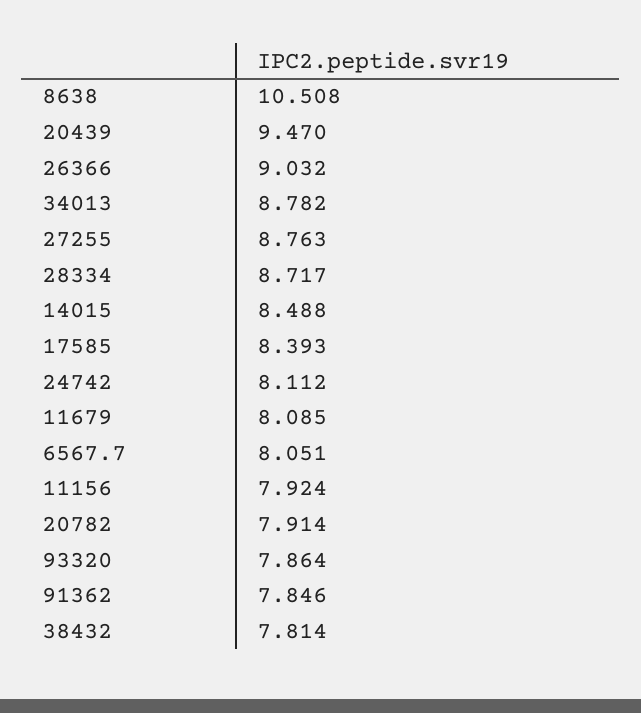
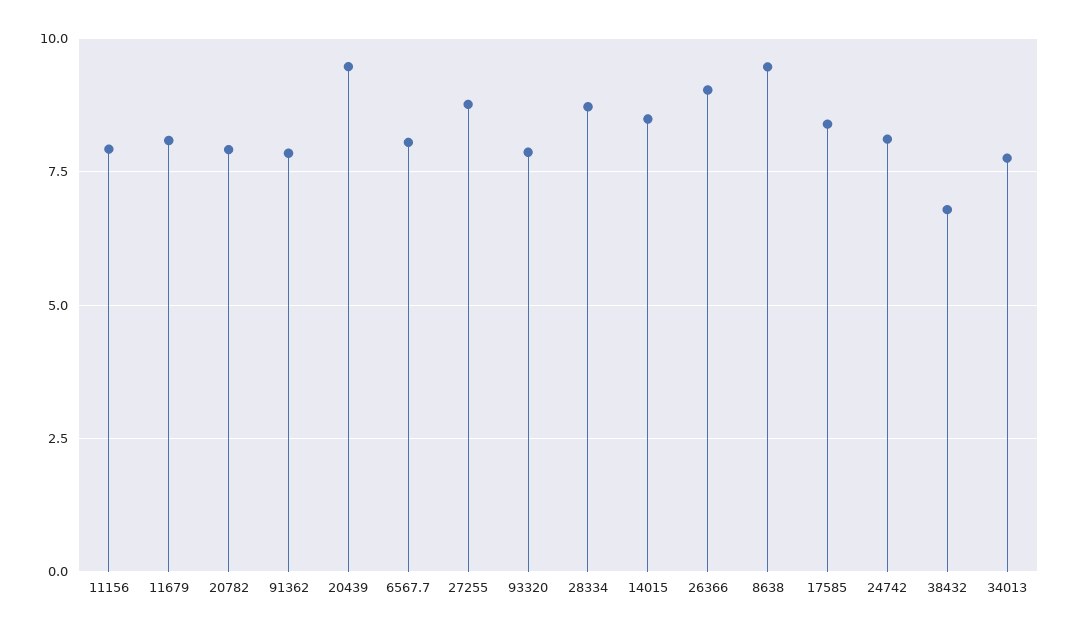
8638: 10.508 -> 9.5
34013: 8.782 -> 7.75
38432: 7.814 -> 6.75

